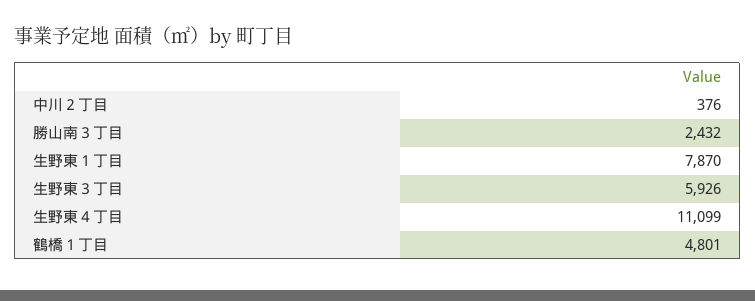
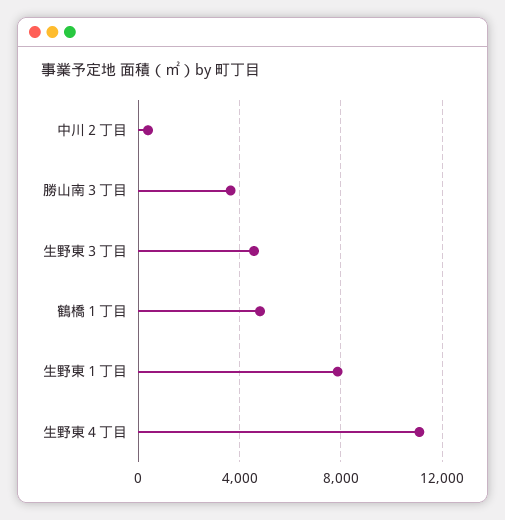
勝山南３丁目: 2432 -> 3500
生野東３丁目: 5926 -> 4500

